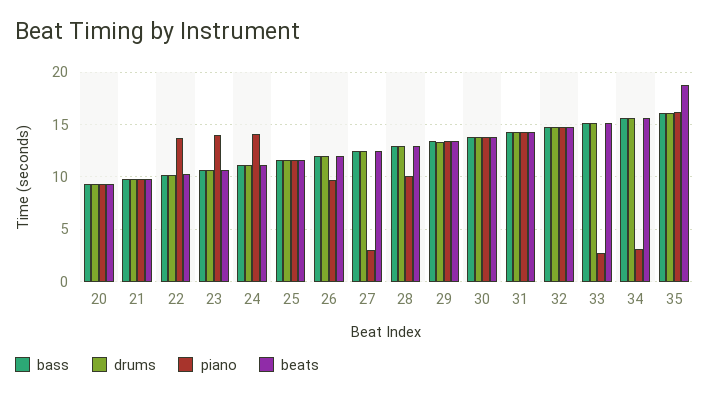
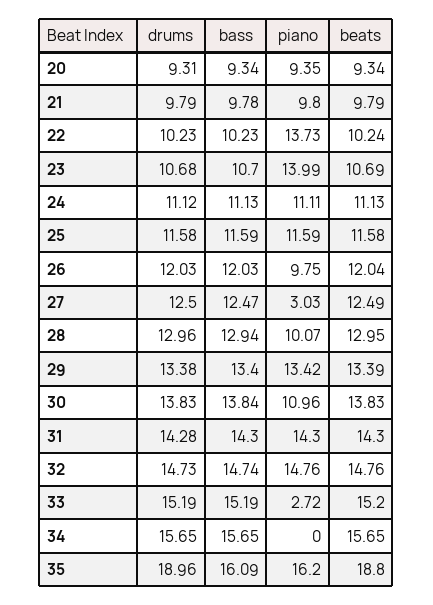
piano, 24: 14 -> 11.11
piano, 30: 14 -> 10.96
piano, 34: 3 -> 0
drums, 35: 16 -> 18.96

